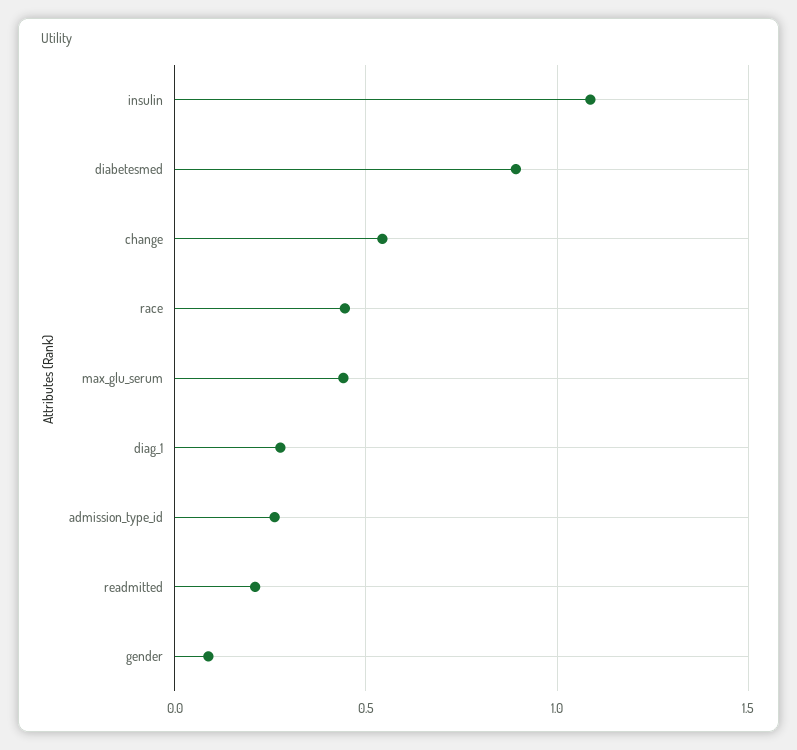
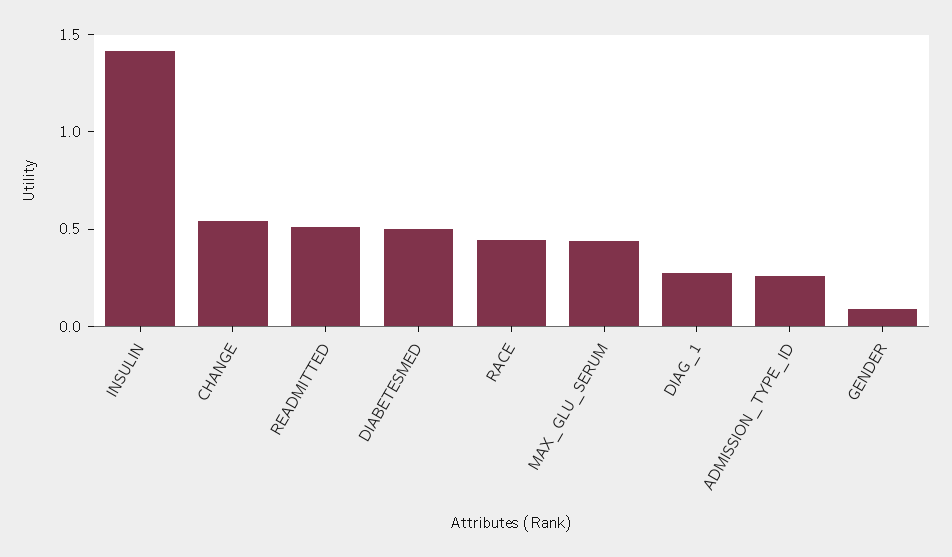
insulin: 1.1 -> 1.4
diabetesmed: 0.9 -> 0.5
readmitted: 0.2 -> 0.5

